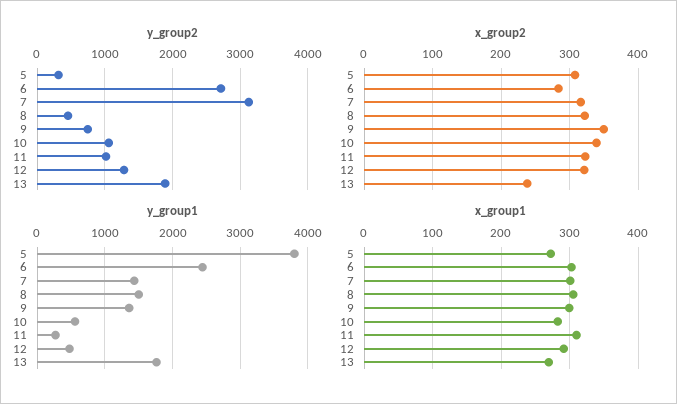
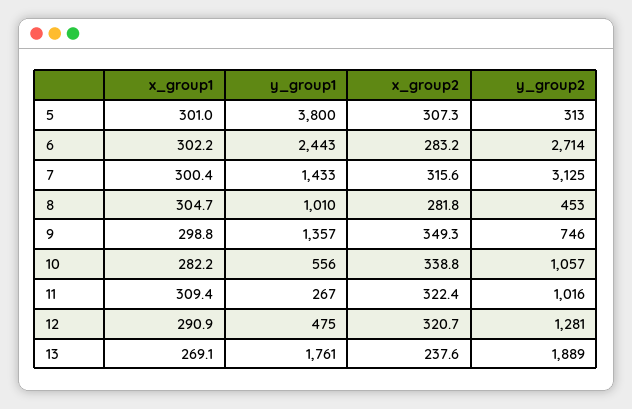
x_group2, 8: 320 -> 281.8
y_group1, 8: 1500 -> 1010
x_group1, 5: 270 -> 301

